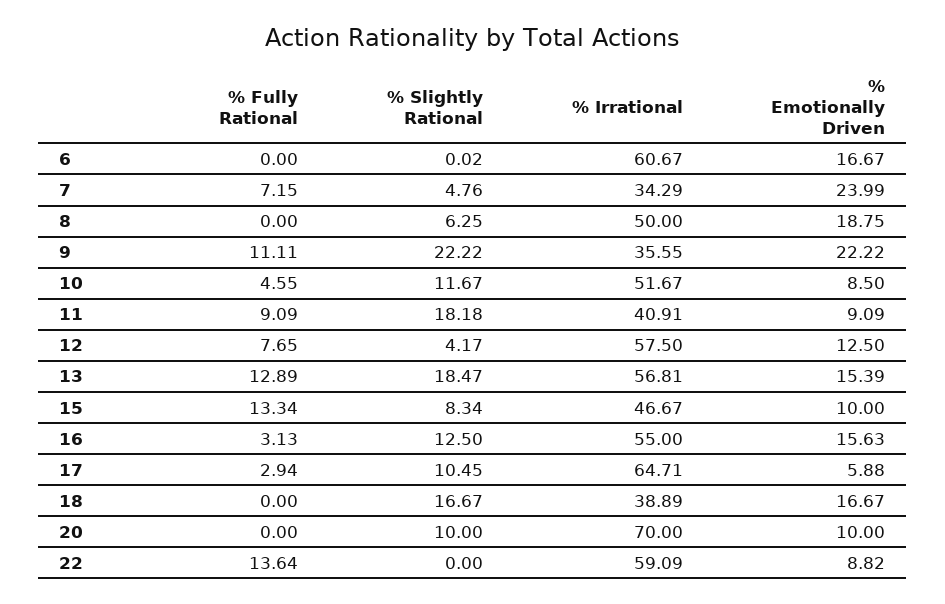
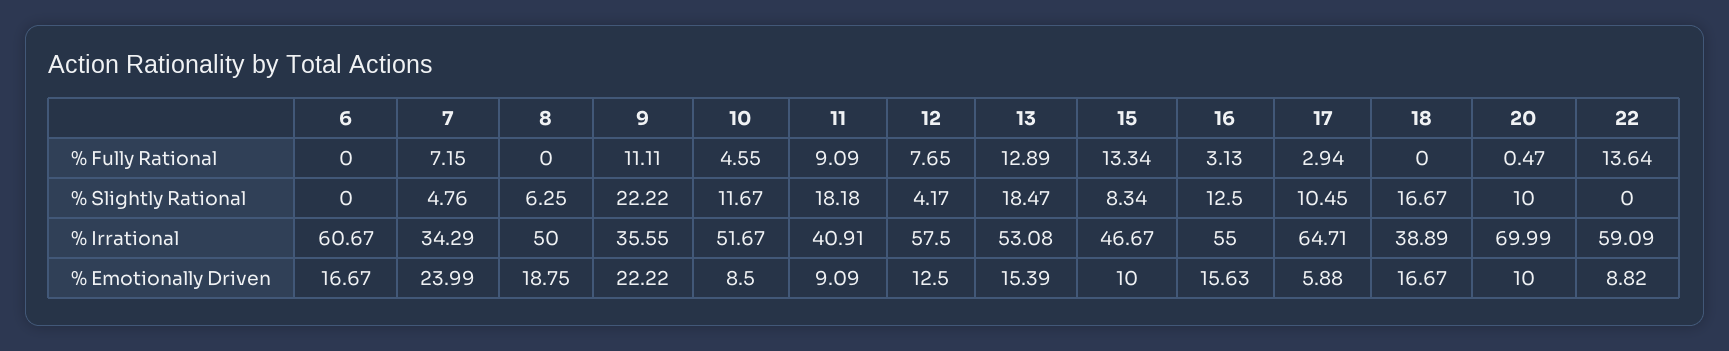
% Slightly Rational, 6: 0.02 -> 0
% Irrational, 13: 56.81 -> 53.08
% Fully Rational, 20: 0 -> 0.47
% Irrational, 20: 70 -> 69.99

